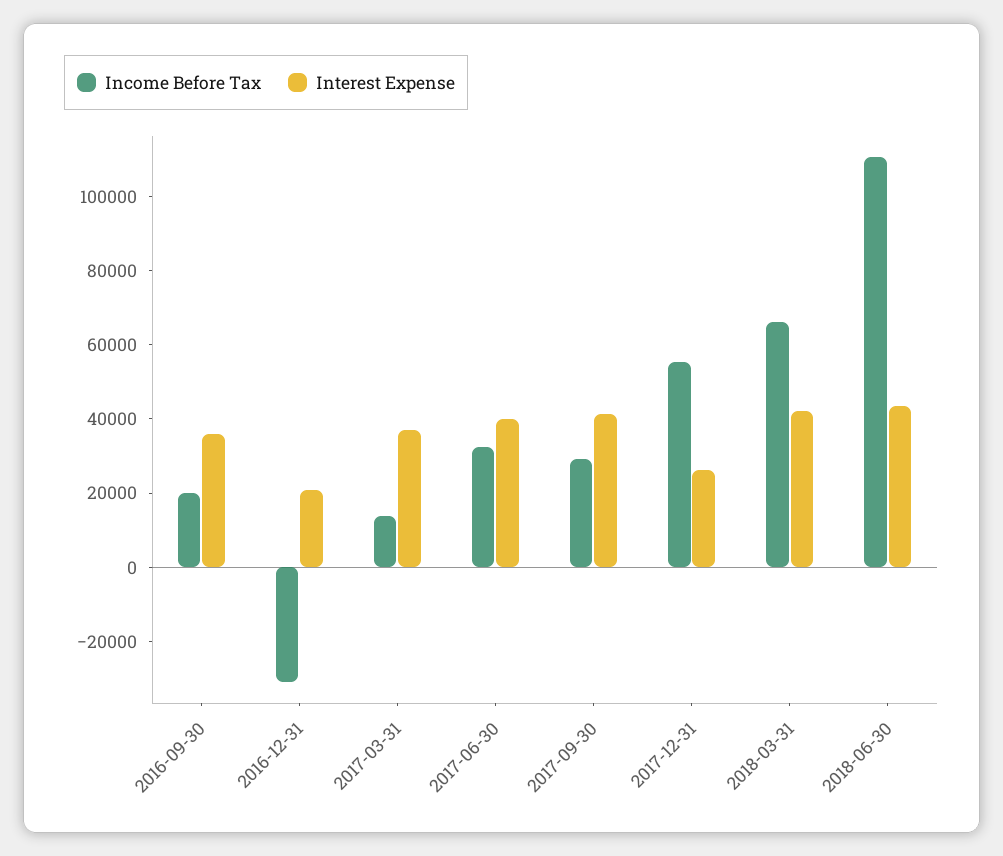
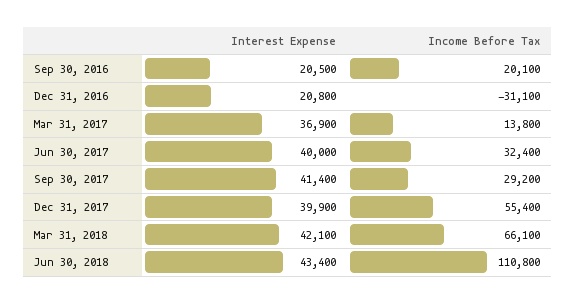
Interest Expense, 2016-09-30: 35000 -> 20500
Interest Expense, 2017-12-31: 25000 -> 39900

